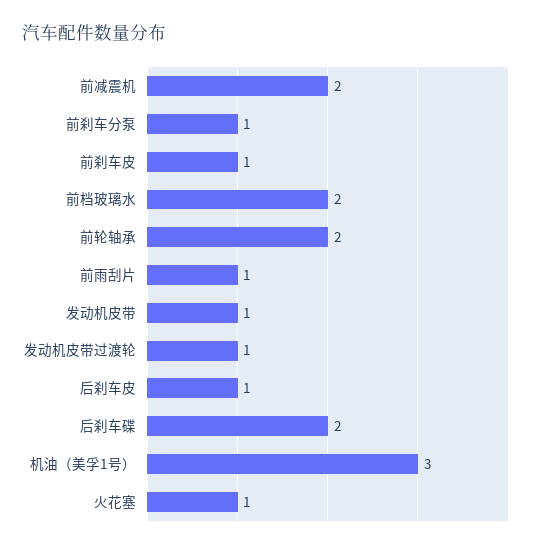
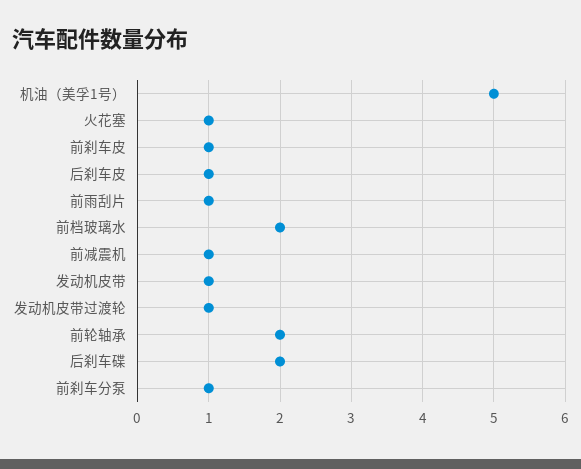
前减震机: 2 -> 1
机油（美孚1号）: 3 -> 5

